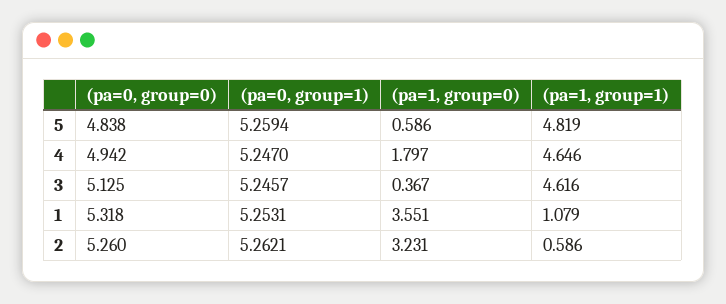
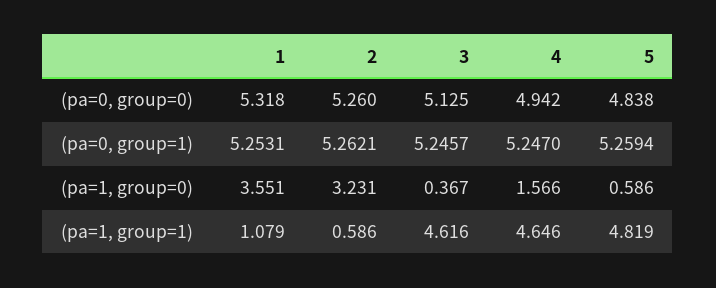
(pa=1, group=0), 4: 1.797 -> 1.566

